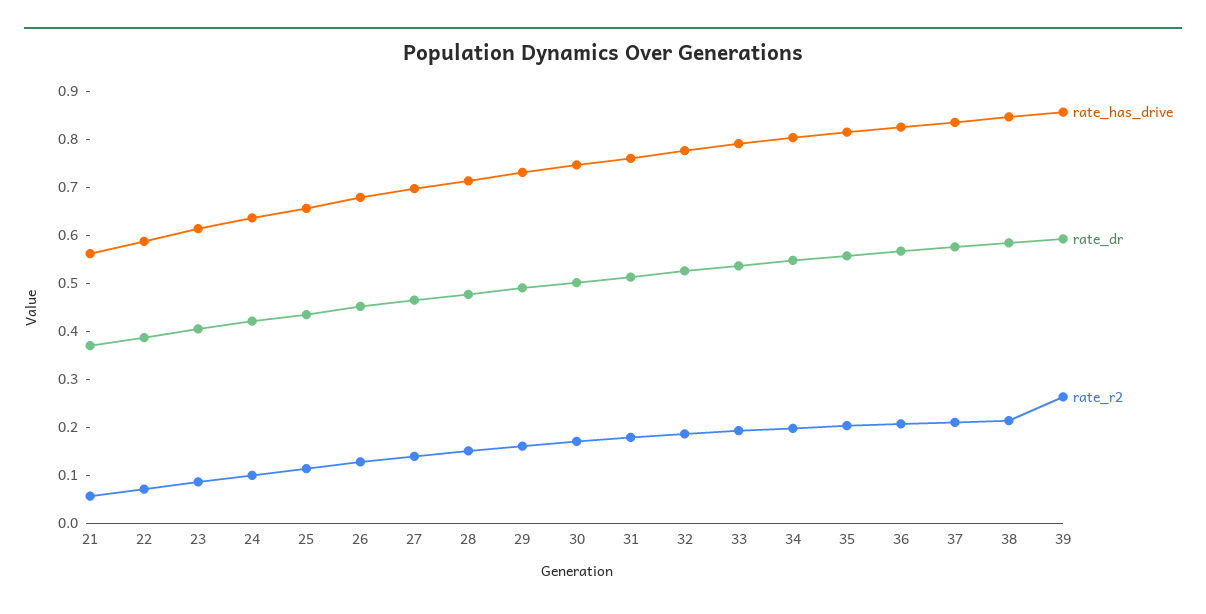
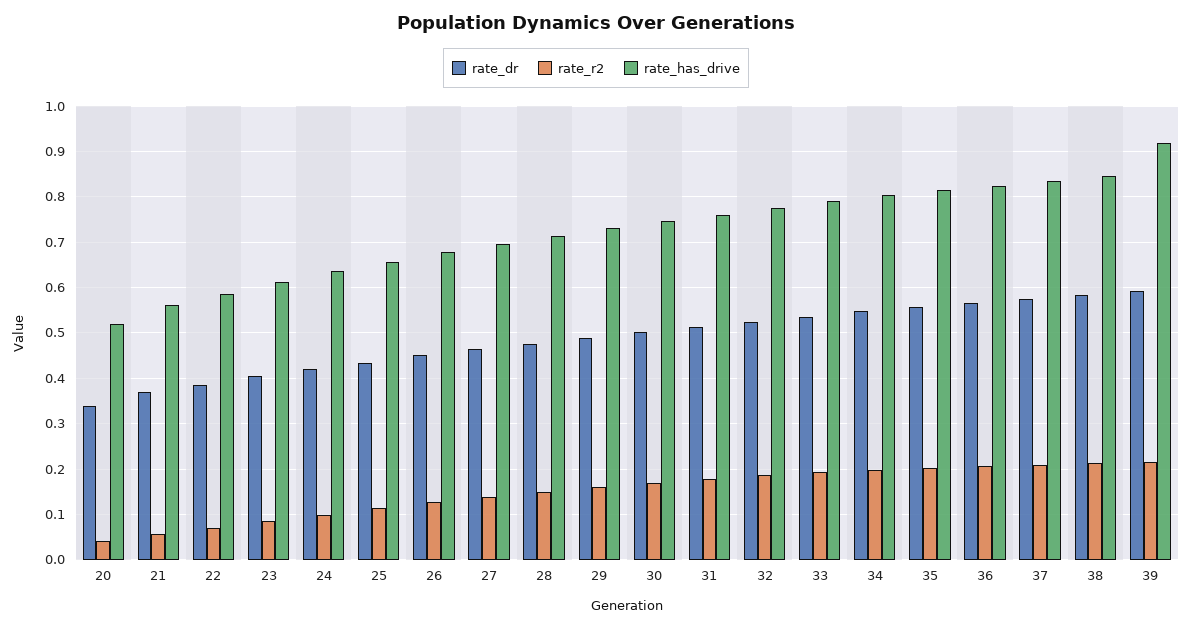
rate_has_drive, 39: 0.86 -> 0.92
rate_r2, 39: 0.26 -> 0.22
rate_dr, 20: none -> 0.34
rate_r2, 20: none -> 0.04
rate_has_drive, 20: none -> 0.52

